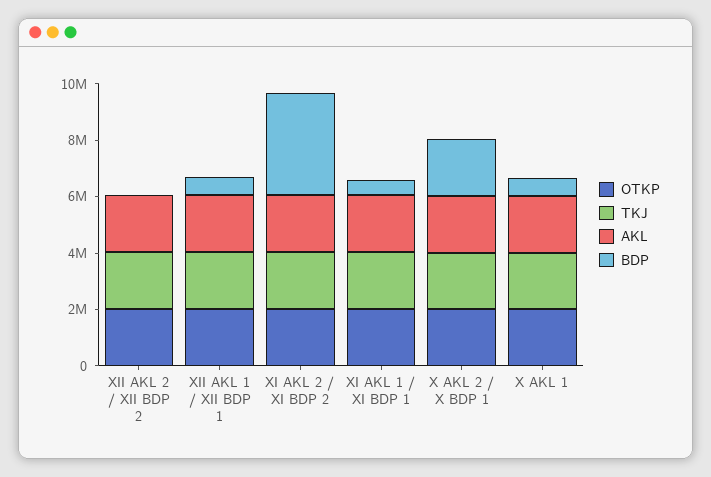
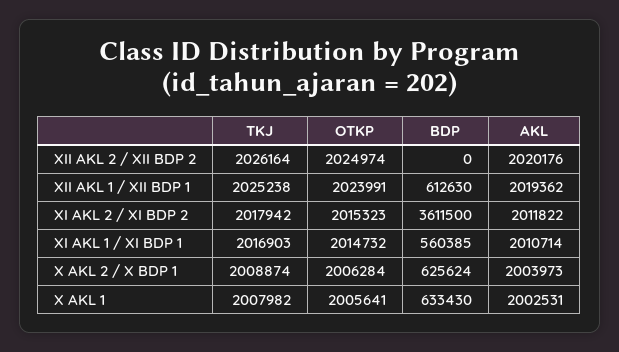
BDP, X AKL 2 / X BDP 1: 2000000 -> 625624

